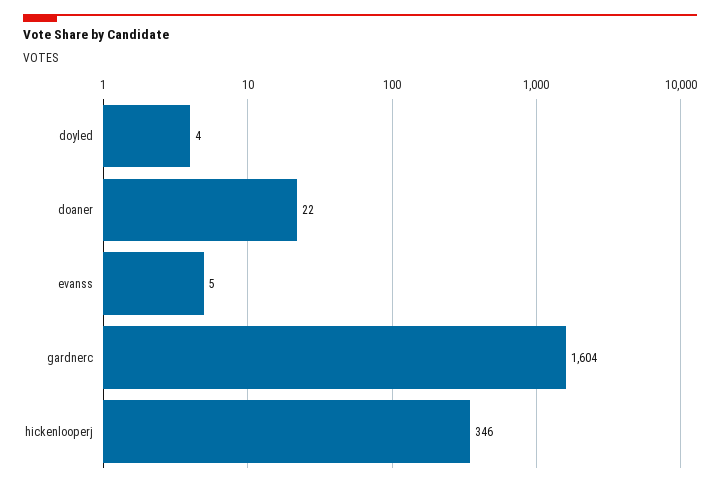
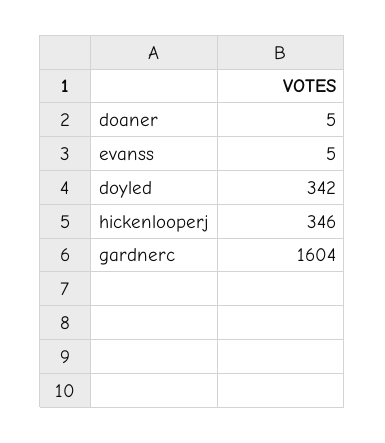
doyled: 4 -> 342
doaner: 22 -> 5

